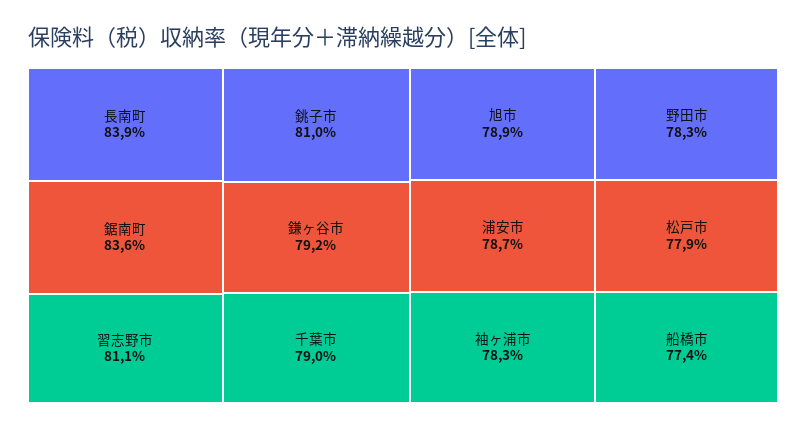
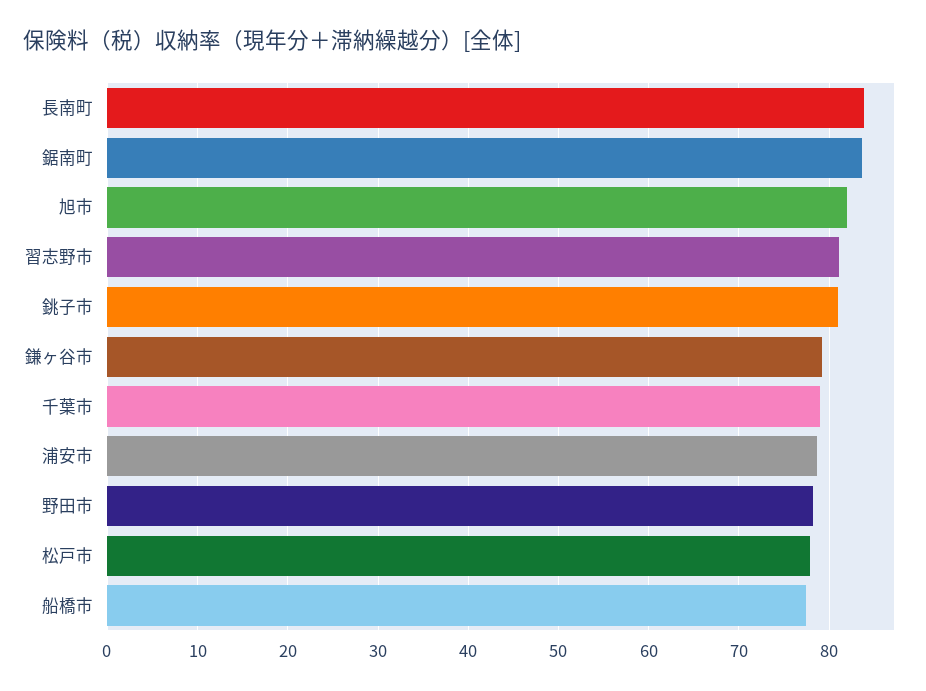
旭市: 78.9 -> 82
袖ヶ浦市: 78.3 -> none

